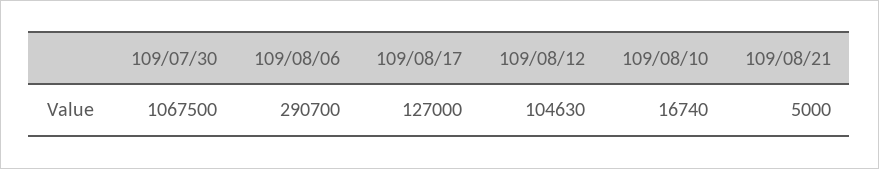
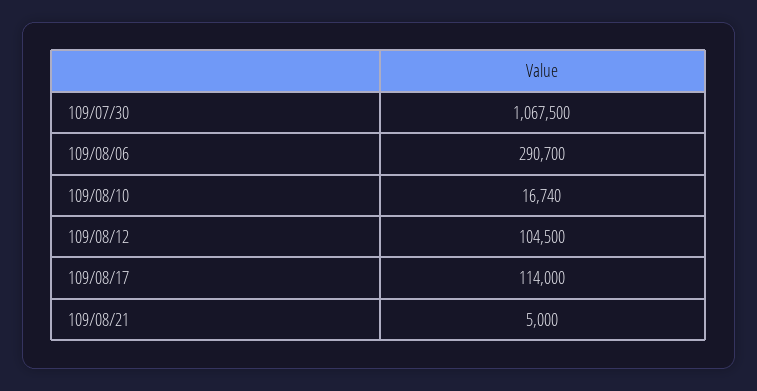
109/08/17: 127000 -> 114000
109/08/12: 104630 -> 104500

